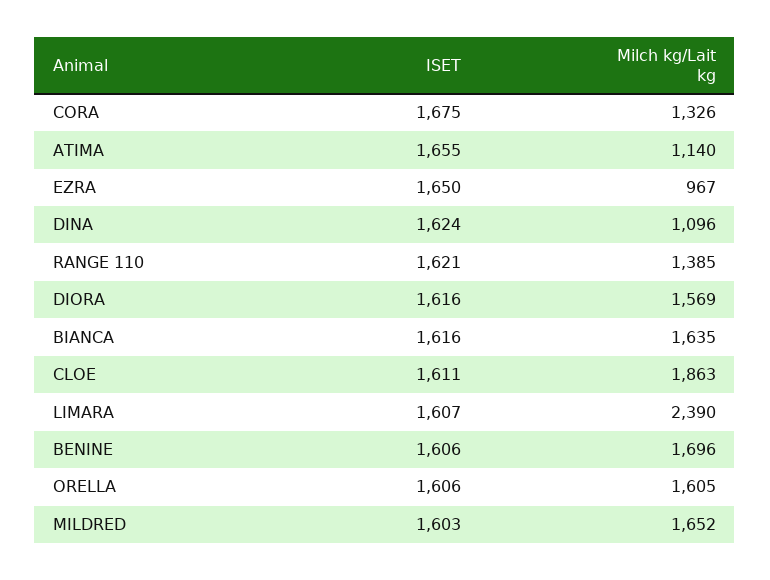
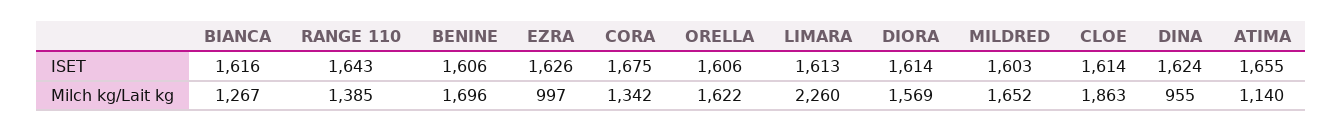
Milch kg/Lait kg, CORA: 1326 -> 1342
ISET, EZRA: 1650 -> 1626
Milch kg/Lait kg, EZRA: 967 -> 997
Milch kg/Lait kg, DINA: 1096 -> 955
ISET, RANGE 110: 1621 -> 1643
ISET, DIORA: 1616 -> 1614
Milch kg/Lait kg, BIANCA: 1635 -> 1267
ISET, CLOE: 1611 -> 1614
ISET, LIMARA: 1607 -> 1613
Milch kg/Lait kg, LIMARA: 2390 -> 2260
Milch kg/Lait kg, ORELLA: 1605 -> 1622

